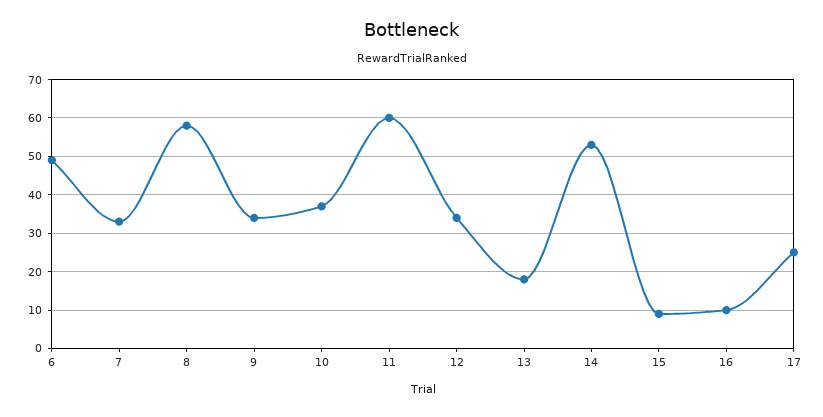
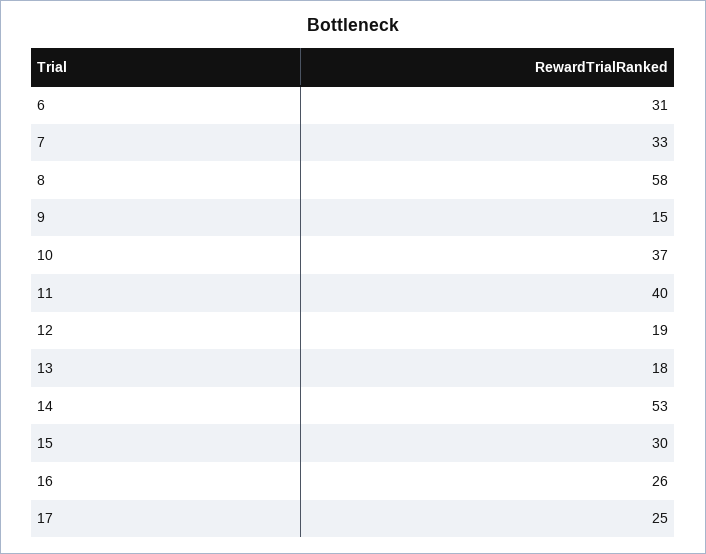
6: 50 -> 31
9: 35 -> 15
11: 60 -> 40
12: 35 -> 19
15: 10 -> 30
16: 10 -> 26

